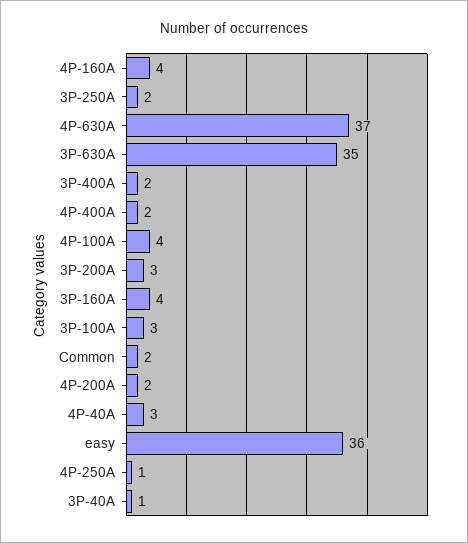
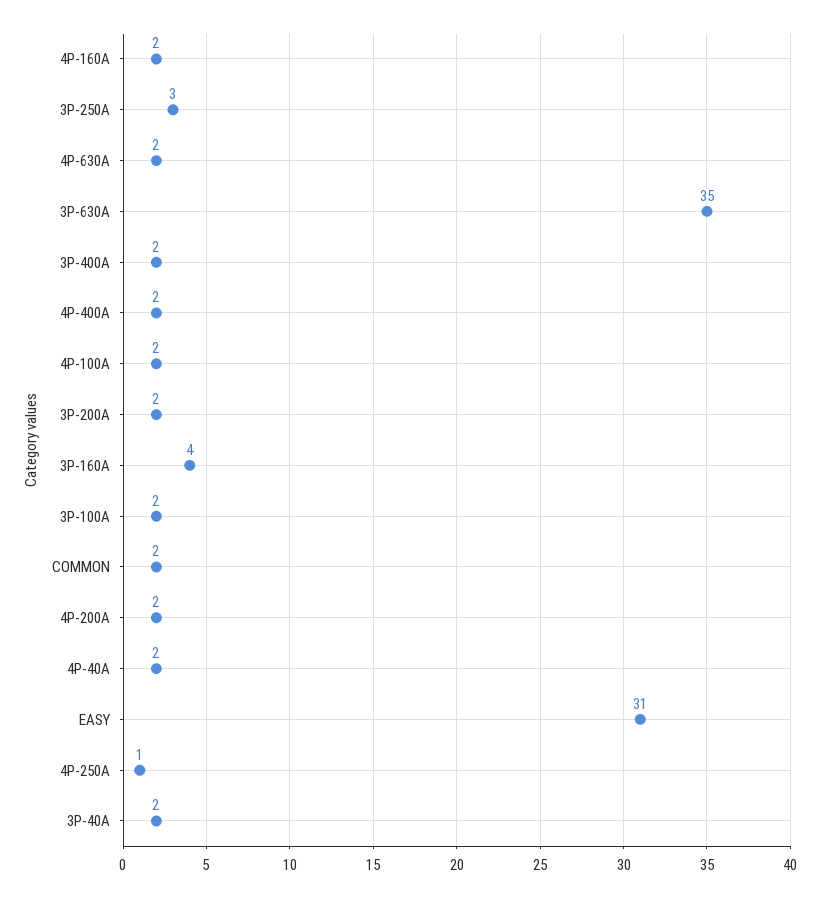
4P-160A: 4 -> 2
3P-250A: 2 -> 3
4P-630A: 37 -> 2
4P-100A: 4 -> 2
3P-200A: 3 -> 2
3P-100A: 3 -> 2
4P-40A: 3 -> 2
easy: 36 -> 31
3P-40A: 1 -> 2

